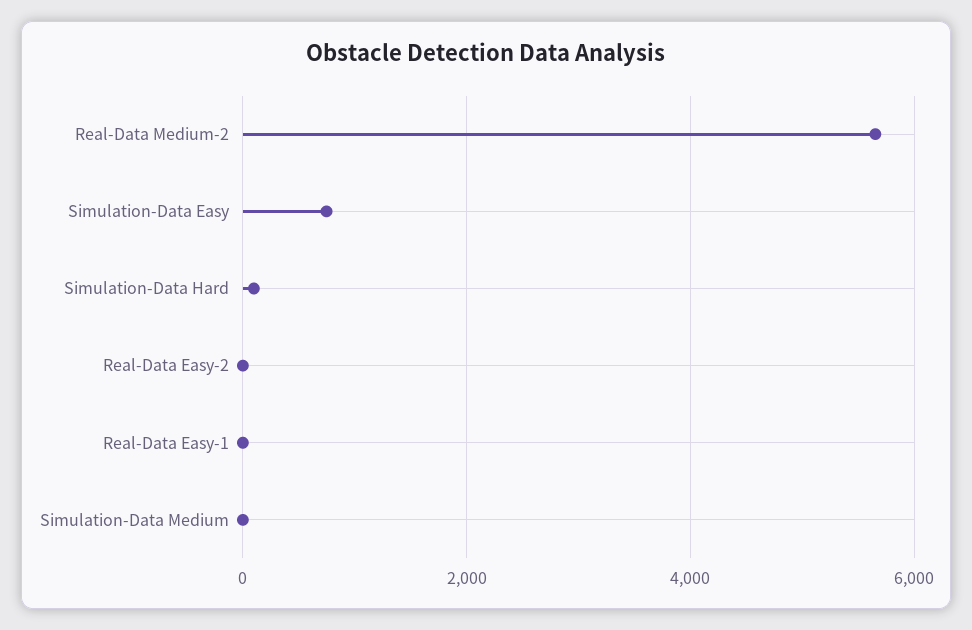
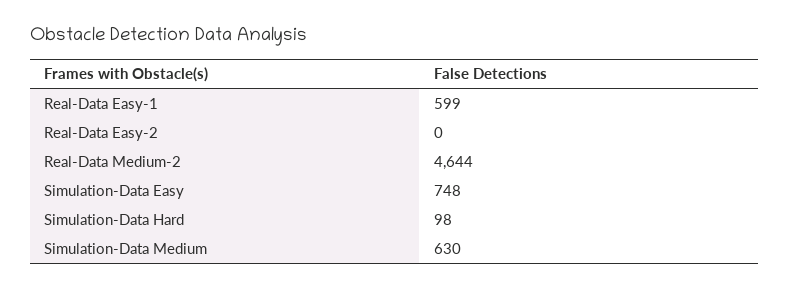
Real-Data Medium-2: 5600 -> 4644
Real-Data Easy-1: 0 -> 599
Simulation-Data Medium: 0 -> 630

